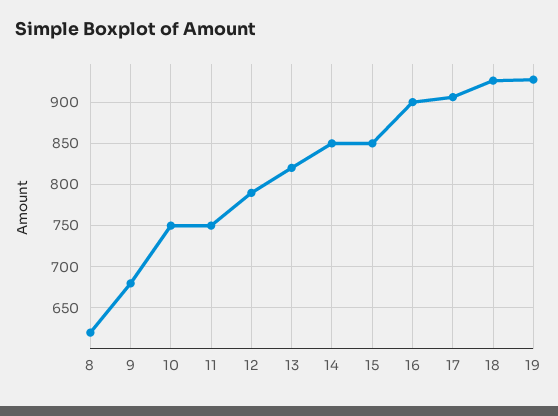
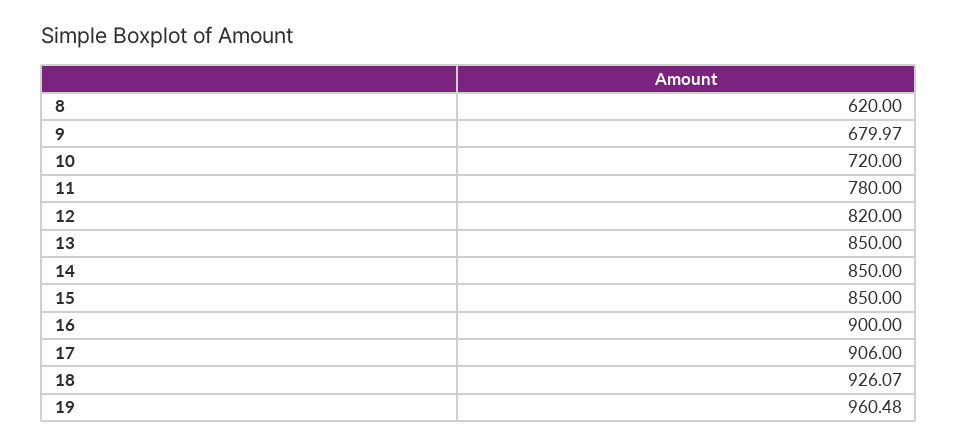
10: 750 -> 720
11: 750 -> 780
12: 790 -> 820
13: 820 -> 850
19: 930 -> 960.48

